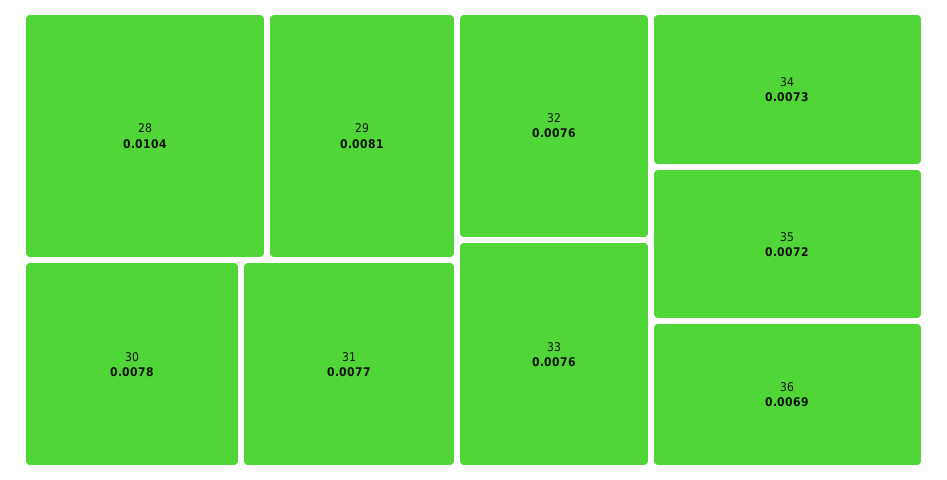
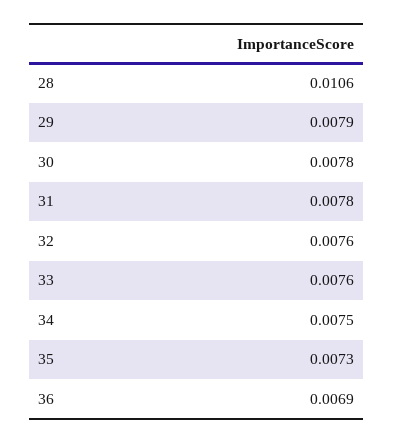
28: 0.0104 -> 0.0106
29: 0.0081 -> 0.0079
31: 0.0077 -> 0.0078
34: 0.0073 -> 0.0075
35: 0.0072 -> 0.0073

